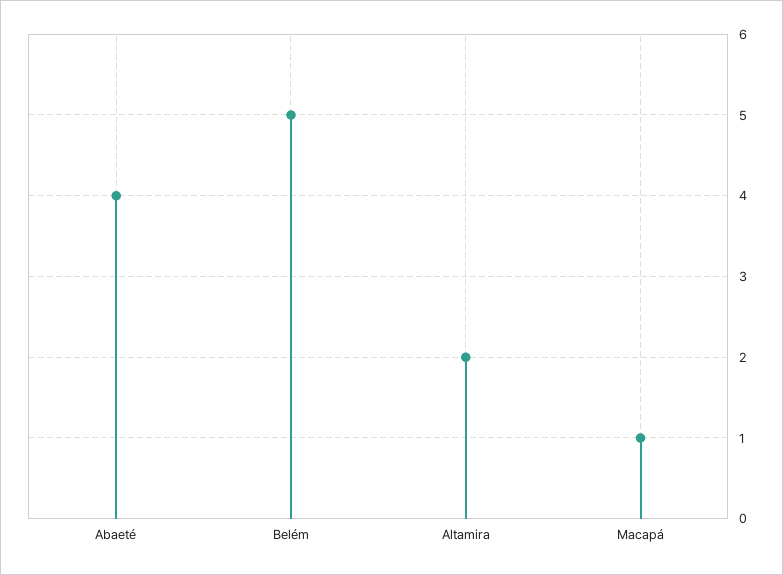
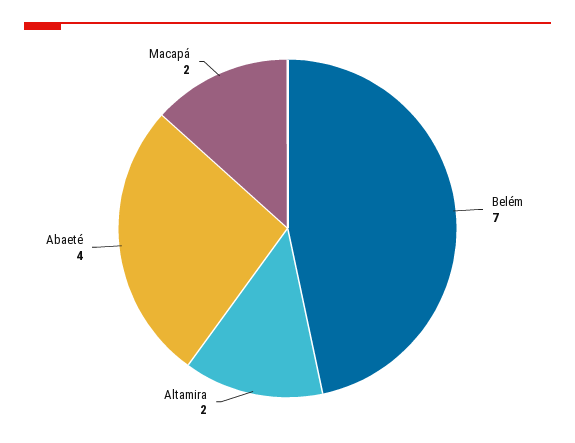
Belém: 5 -> 7
Macapá: 1 -> 2

